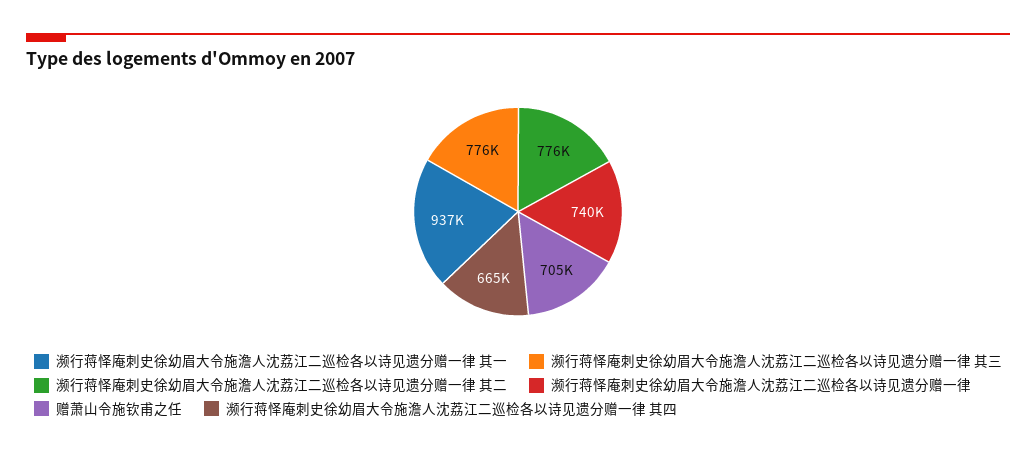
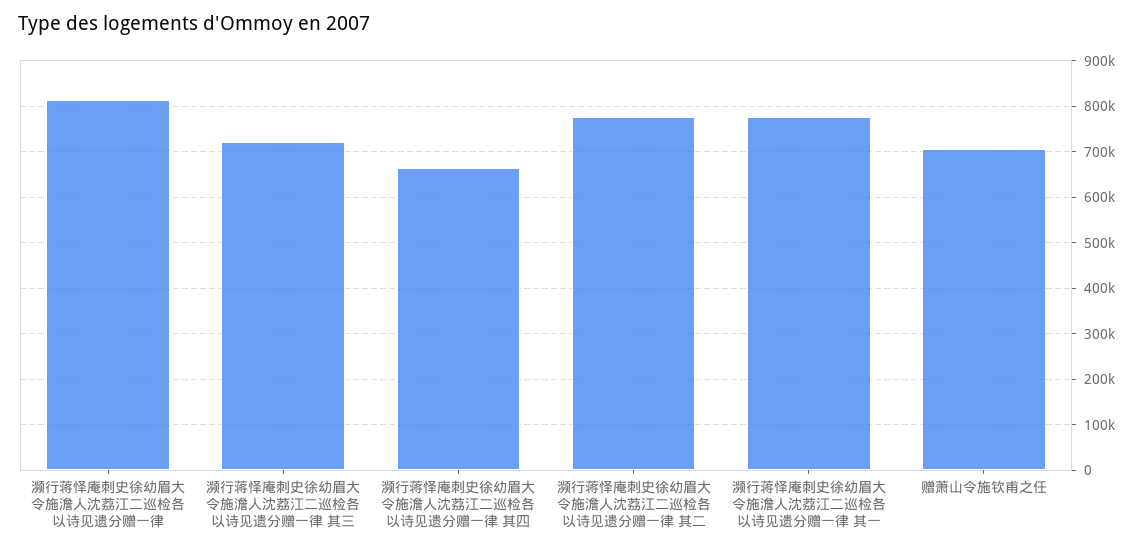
濒行蒋怿庵刺史徐幼眉大令施澹人沈荔江二巡检各以诗见遗分赠一律 其一: 937000 -> 780000
濒行蒋怿庵刺史徐幼眉大令施澹人沈荔江二巡检各以诗见遗分赠一律 其三: 776000 -> 720000
濒行蒋怿庵刺史徐幼眉大令施澹人沈荔江二巡检各以诗见遗分赠一律: 740000 -> 820000

